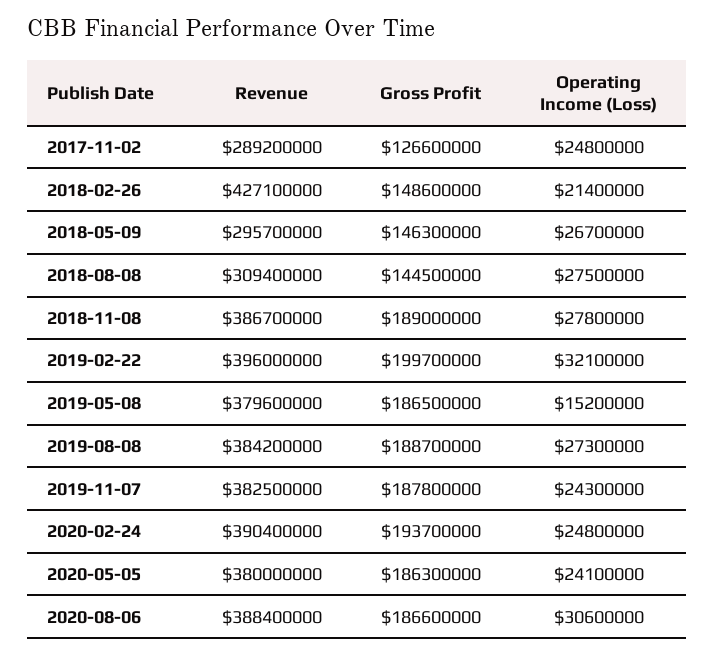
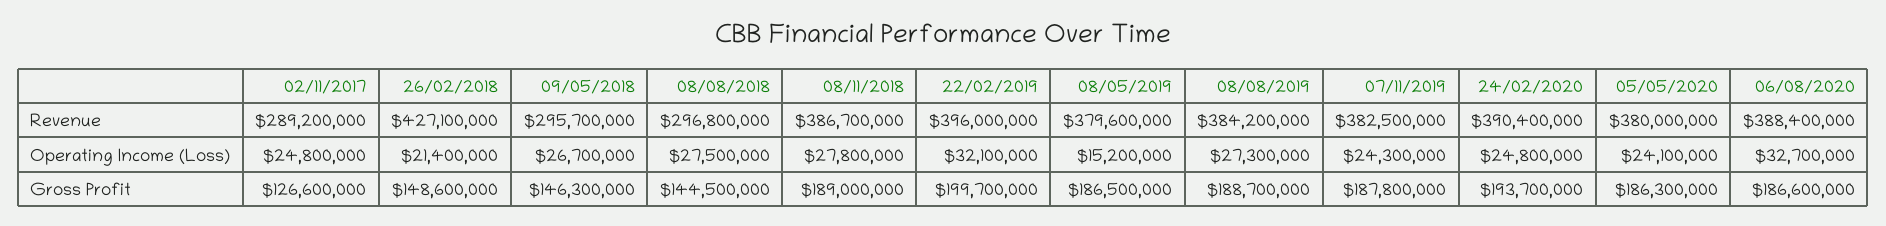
Revenue, 2018-08-08: 309400000 -> 296800000
Operating Income (Loss), 2020-08-06: 30600000 -> 32700000

